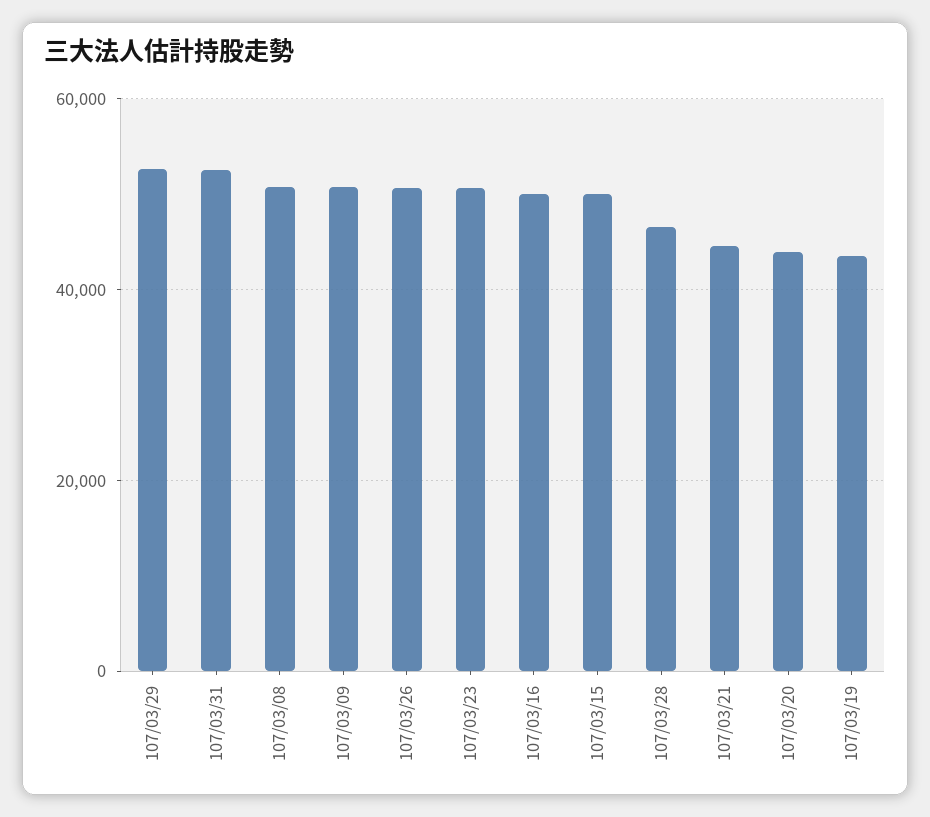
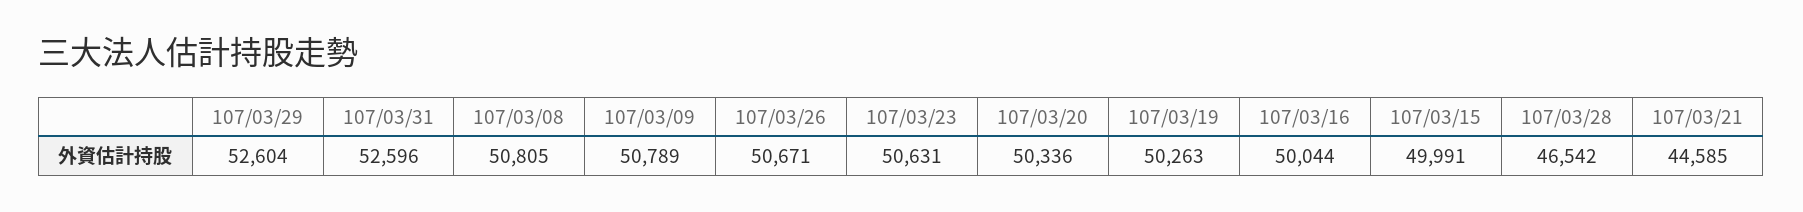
107/03/20: 44000 -> 50336
107/03/19: 44000 -> 50263

